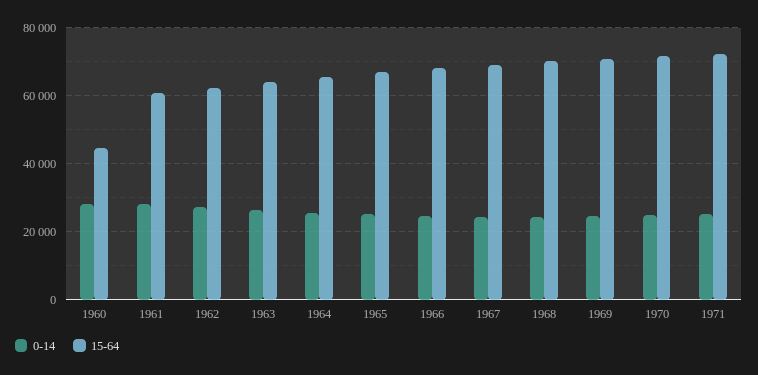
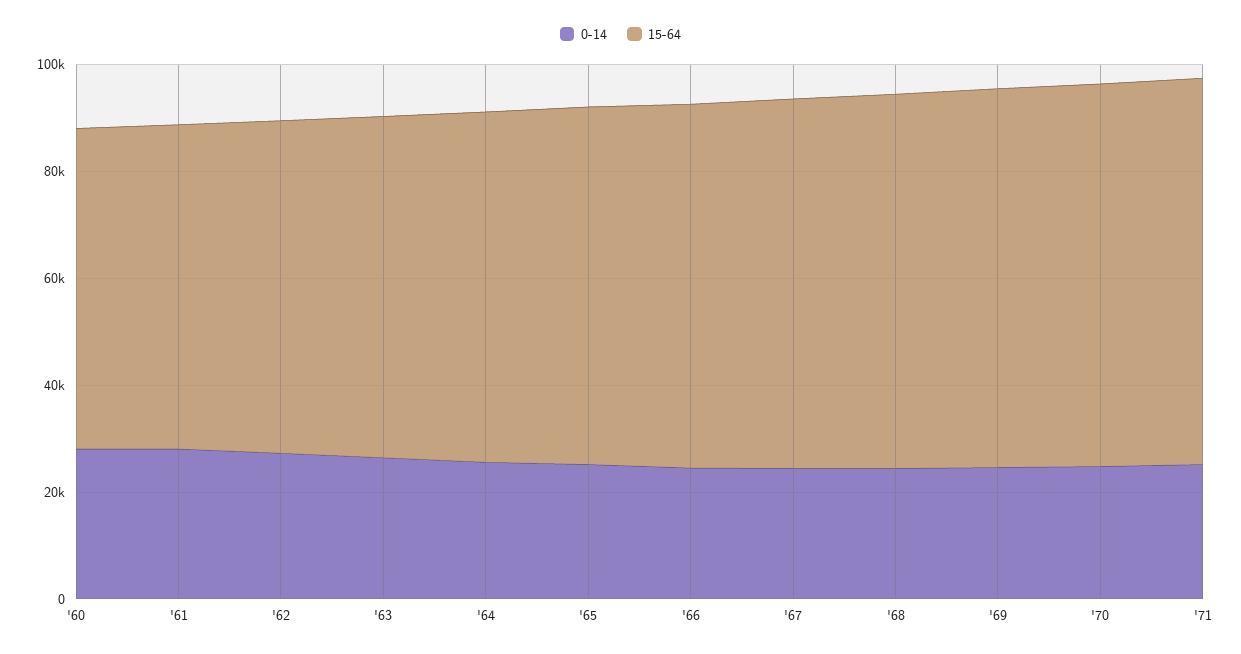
15-64, 1960: 44000 -> 60000

